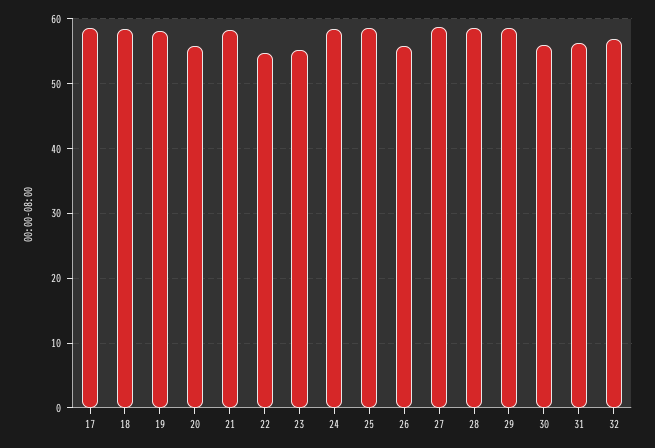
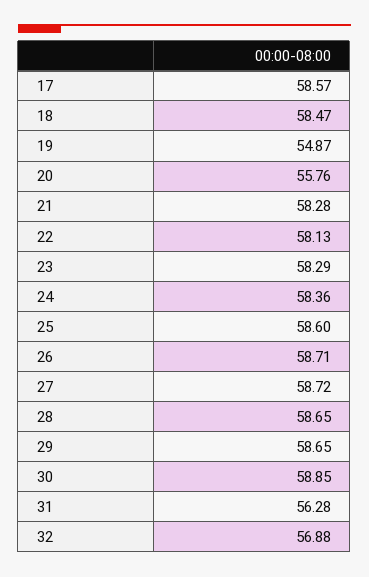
19: 58 -> 54.87
22: 55 -> 58.13
23: 55 -> 58.29
26: 56 -> 58.71
30: 56 -> 58.85

